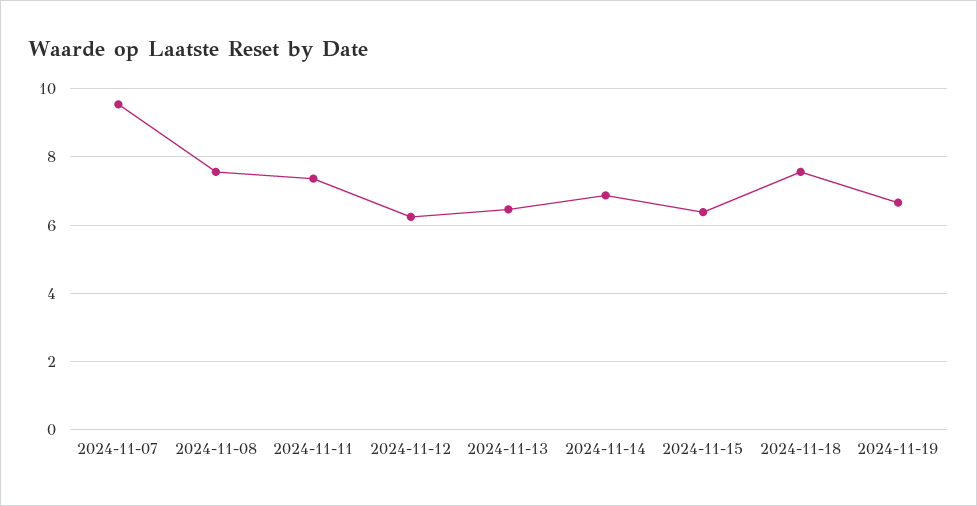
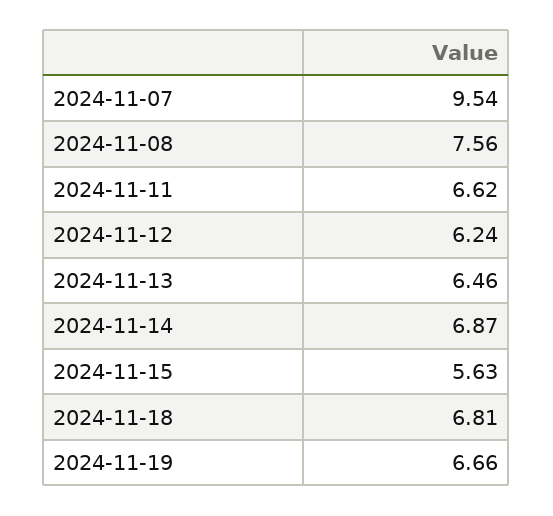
2024-11-11: 7.4 -> 6.62
2024-11-15: 6.4 -> 5.63
2024-11-18: 7.6 -> 6.81

